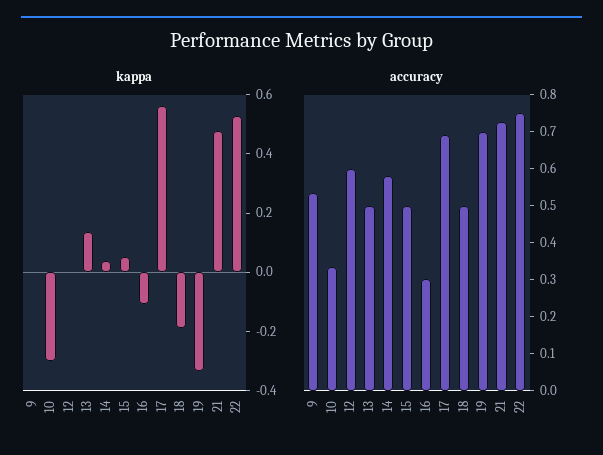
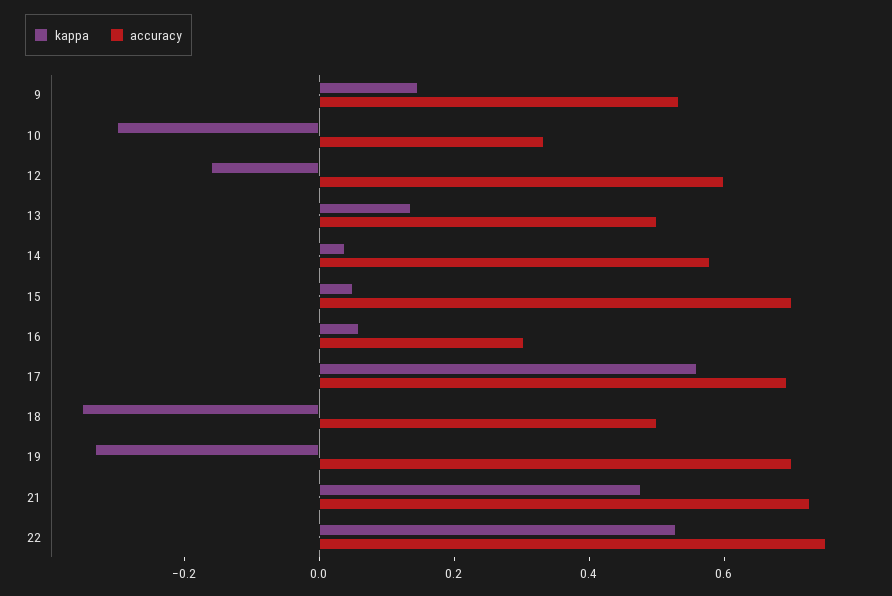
kappa, 9: 0 -> 0.15
kappa, 12: 0 -> -0.15
kappa, 16: -0.1 -> 0.05
kappa, 18: -0.2 -> -0.35
accuracy, 15: 0.5 -> 0.7

